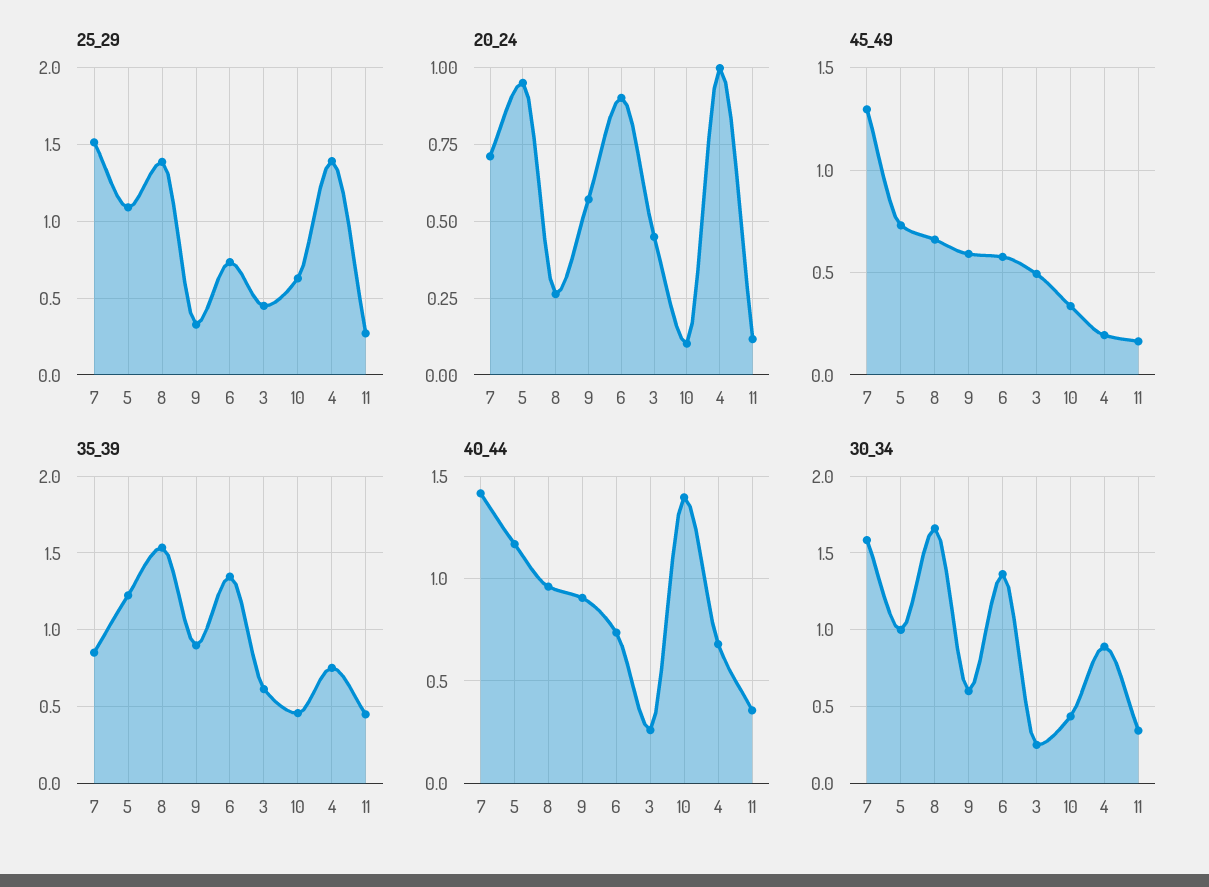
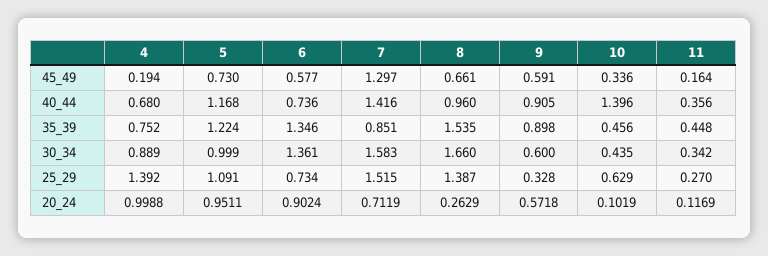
25_29, 3: 0.45 -> none
20_24, 3: 0.45 -> none
45_49, 3: 0.5 -> none
35_39, 3: 0.6 -> none
40_44, 3: 0.25 -> none
30_34, 3: 0.25 -> none

